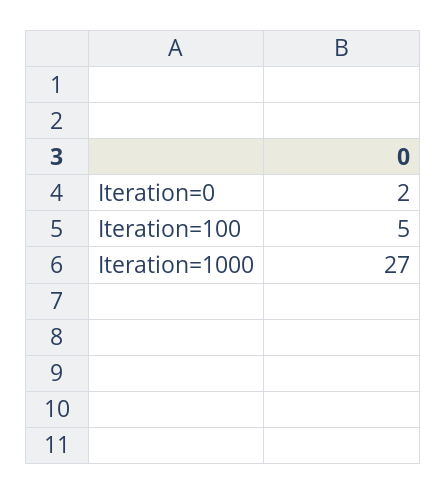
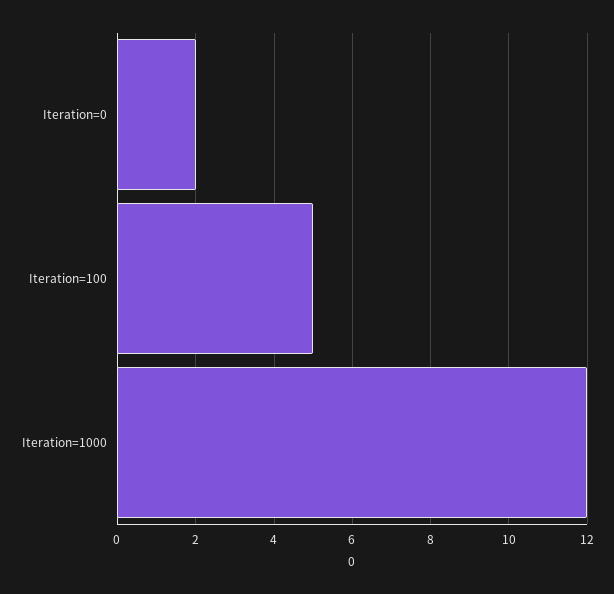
Iteration=1000: 27 -> 12

